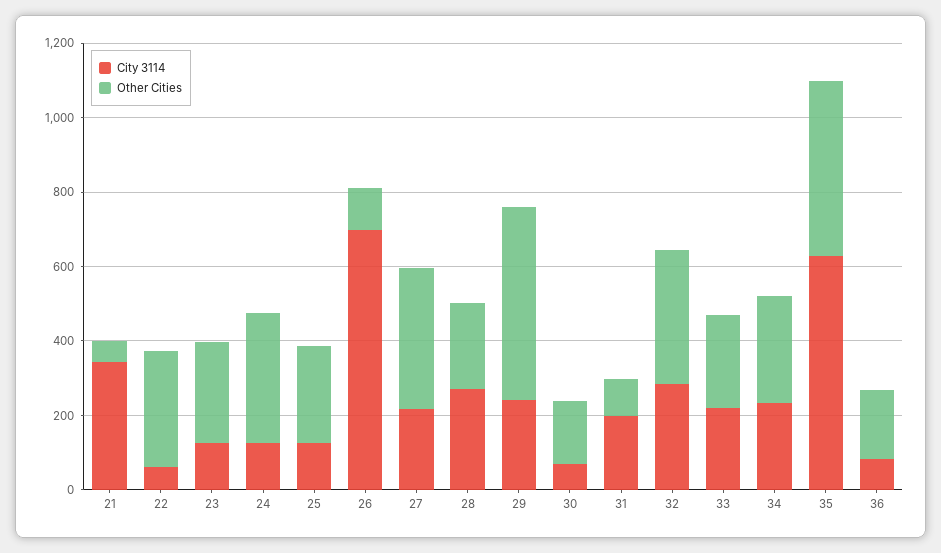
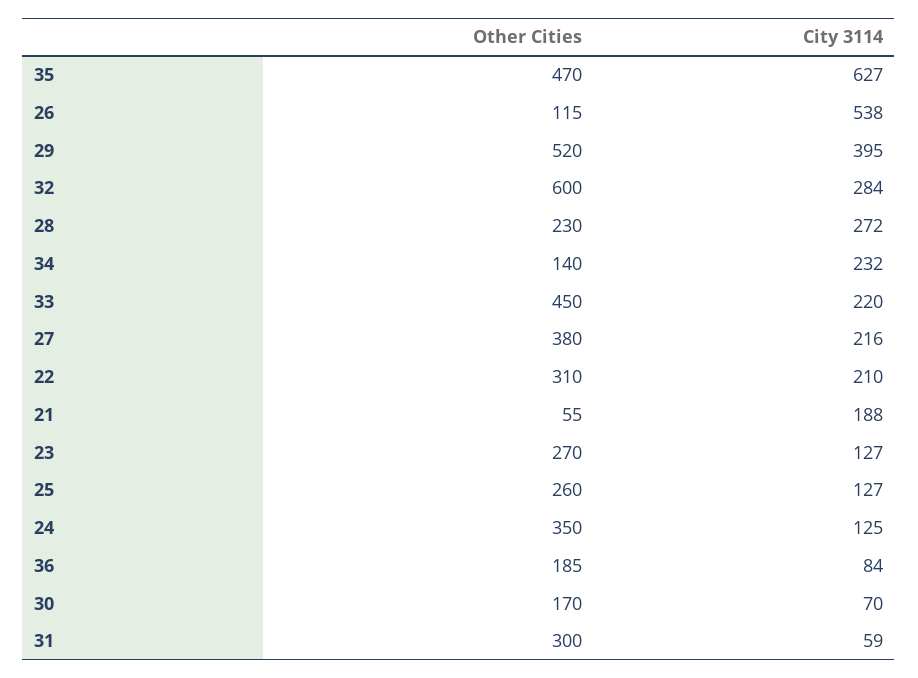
City 3114, 21: 350 -> 188
City 3114, 22: 50 -> 210
City 3114, 26: 700 -> 538
City 3114, 29: 250 -> 395
City 3114, 31: 200 -> 59
Other Cities, 31: 100 -> 300
Other Cities, 32: 350 -> 600
Other Cities, 33: 250 -> 450
Other Cities, 34: 300 -> 140

